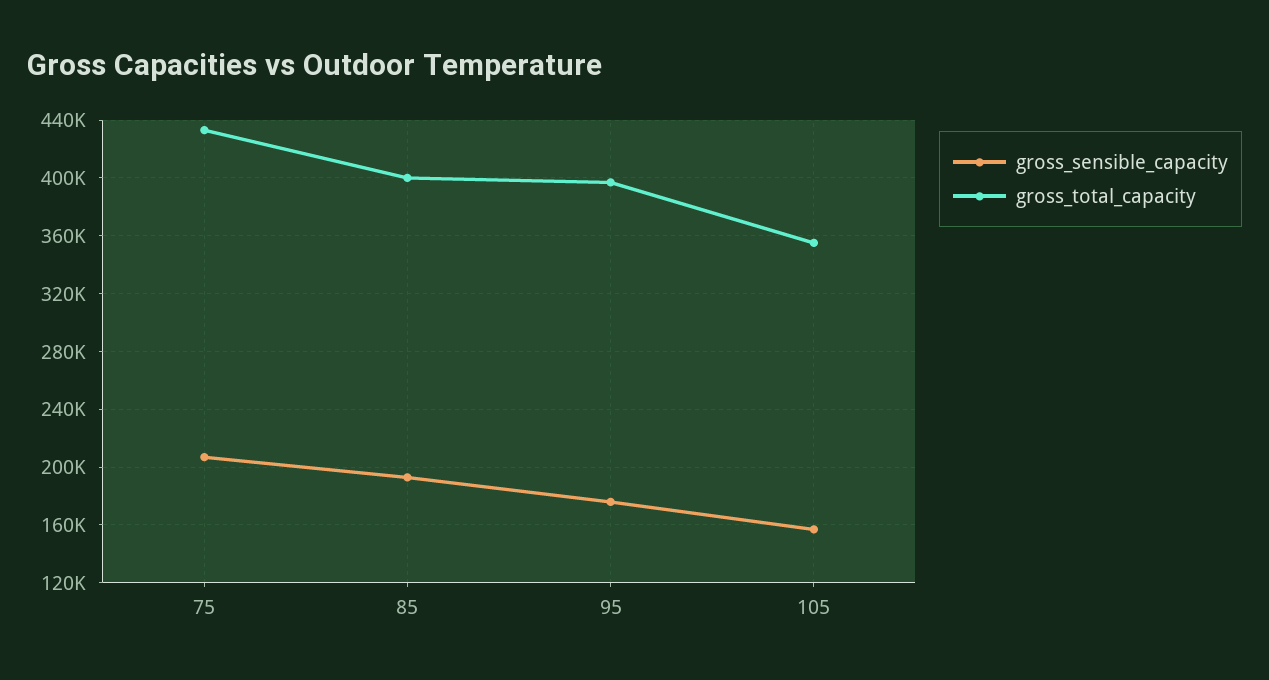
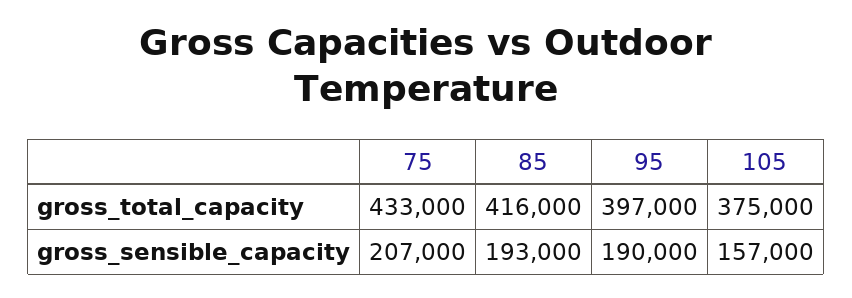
gross_total_capacity, 85: 400000 -> 416000
gross_sensible_capacity, 95: 175000 -> 190000
gross_total_capacity, 105: 355000 -> 375000

